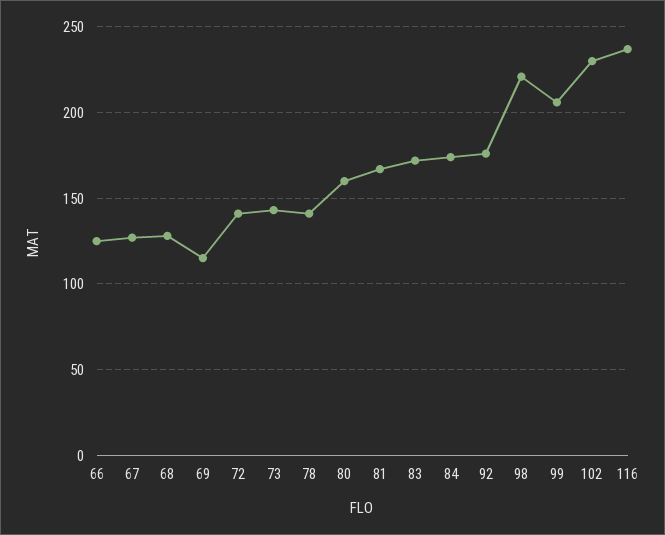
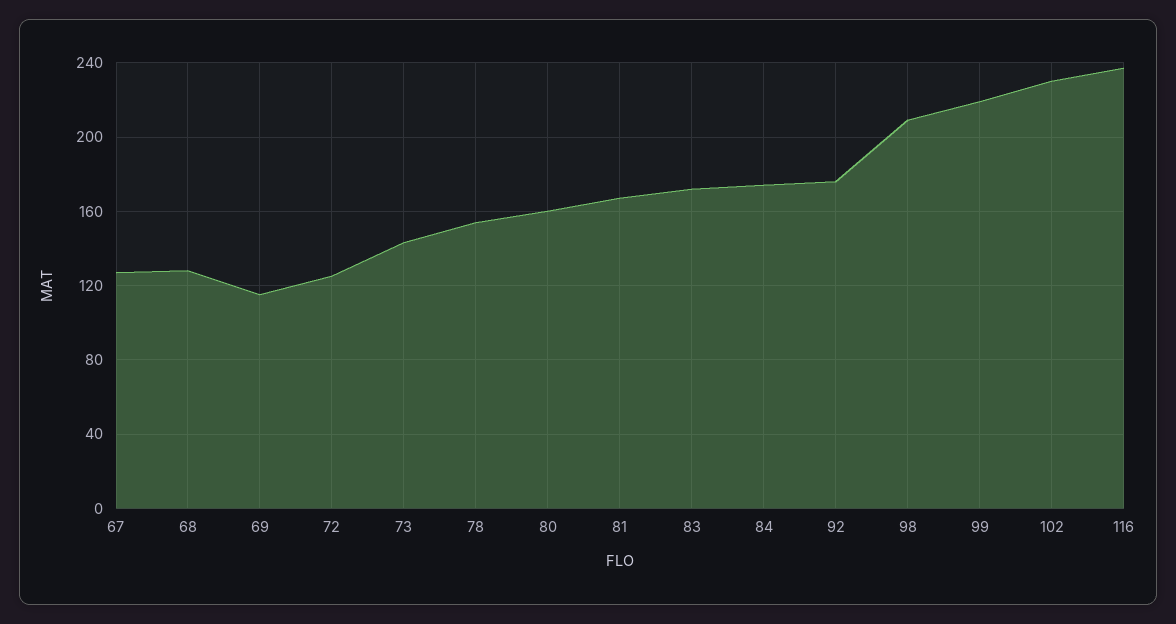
66: 125 -> none
72: 140 -> 125
78: 140 -> 155
98: 220 -> 210
99: 205 -> 220

